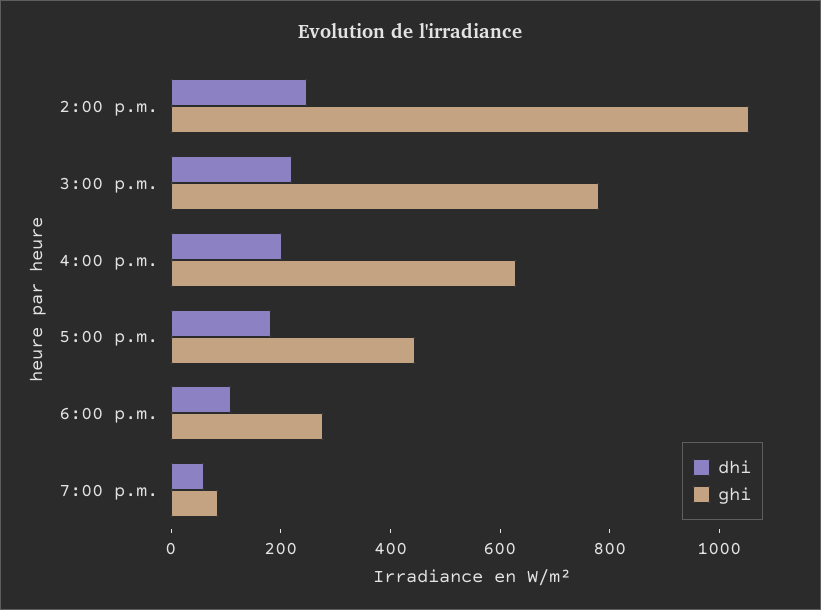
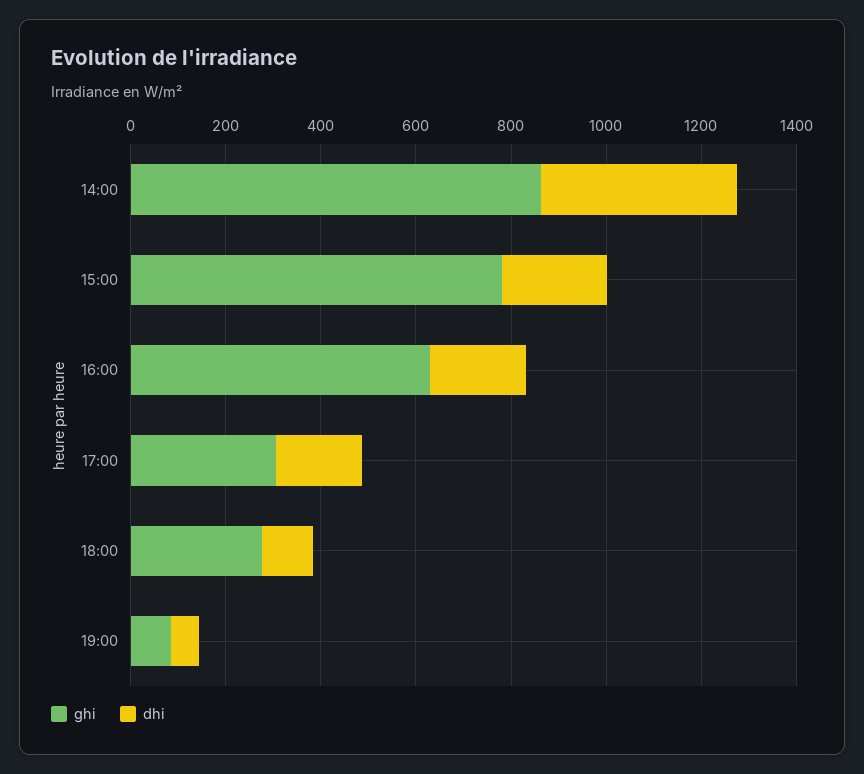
dhi, 2:00 p.m.: 250 -> 400
ghi, 2:00 p.m.: 1050 -> 850
ghi, 5:00 p.m.: 450 -> 300

